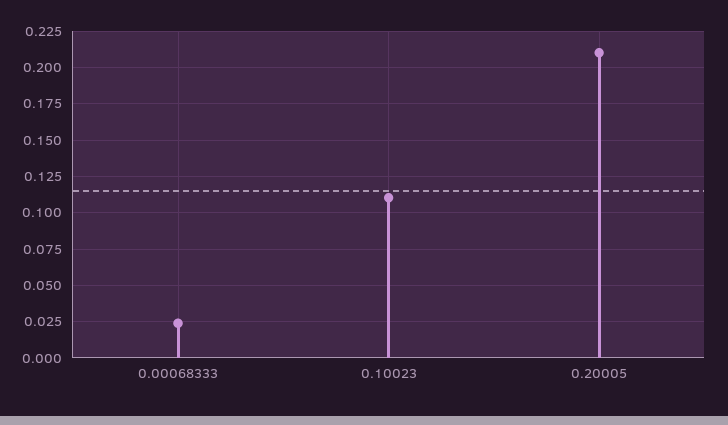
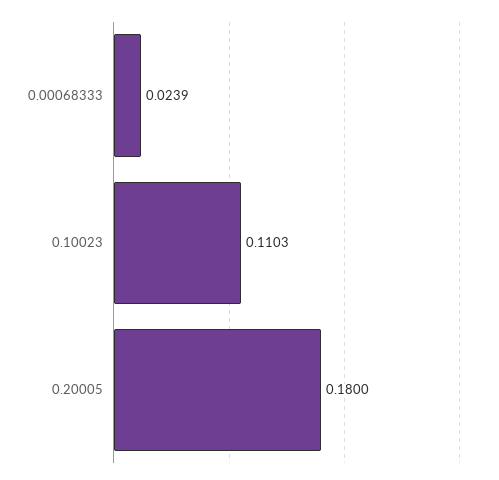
0.20005: 0.21 -> 0.18

